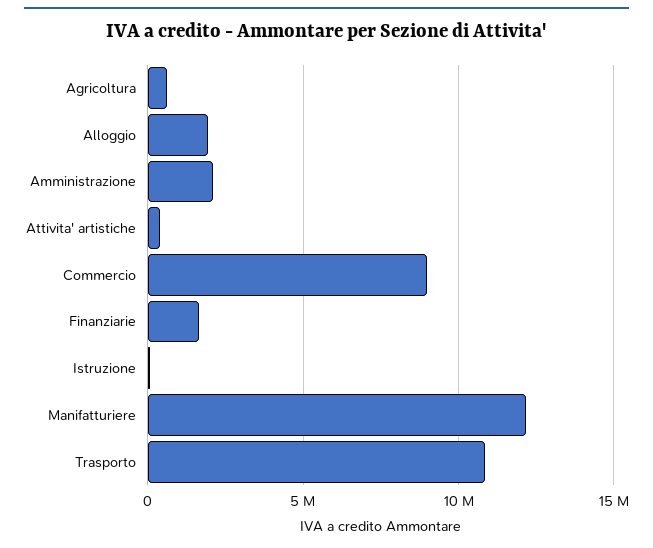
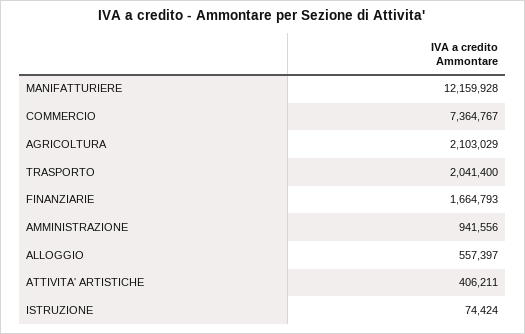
Agricoltura: 500000 -> 2103029
Alloggio: 2000000 -> 557397
Amministrazione: 2000000 -> 941556
Commercio: 9000000 -> 7364767
Trasporto: 11000000 -> 2041400

